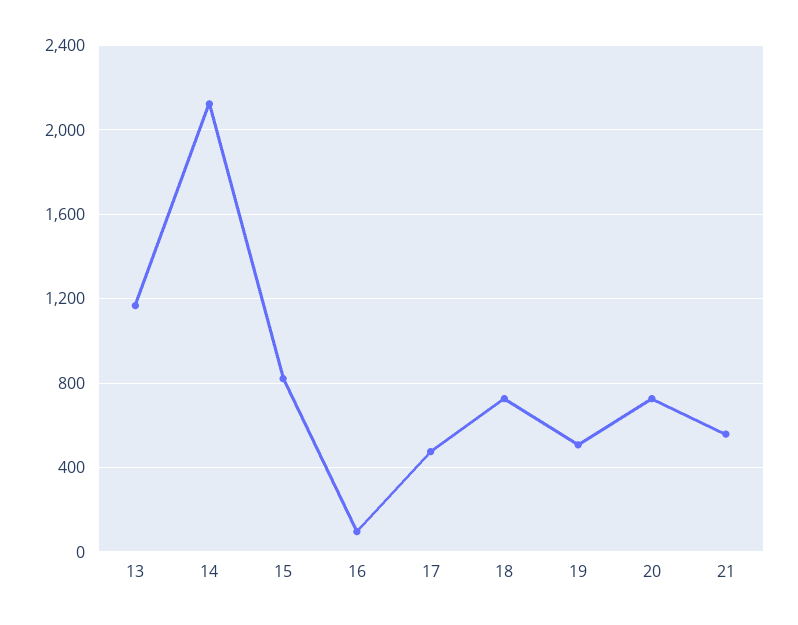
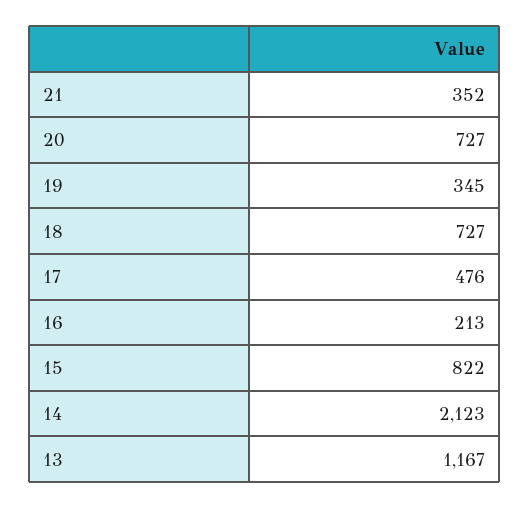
16: 100 -> 213
19: 500 -> 345
21: 550 -> 352

